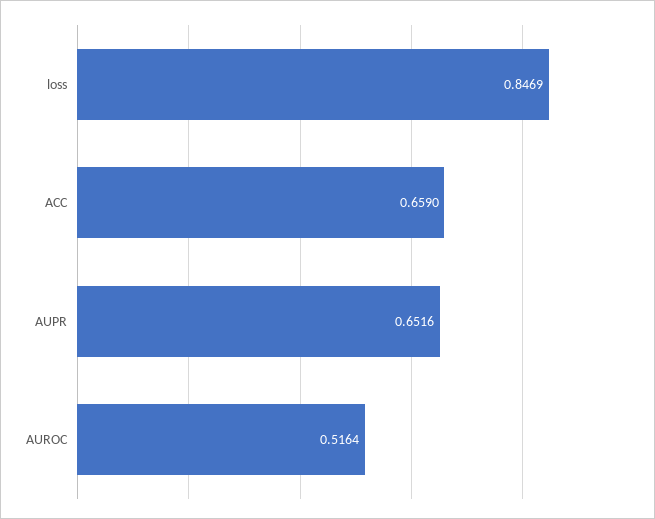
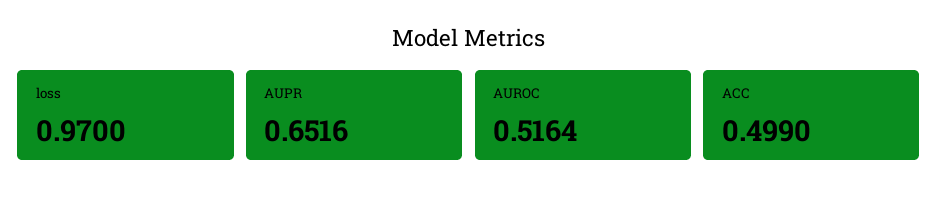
loss: 0.8469 -> 0.97
ACC: 0.659 -> 0.499

